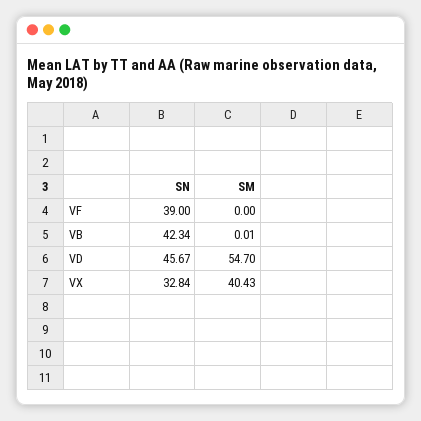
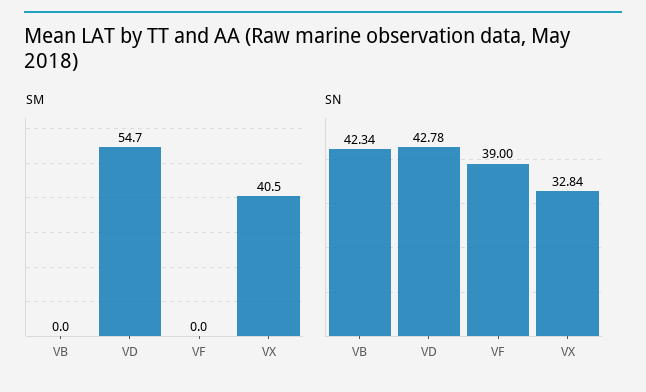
SM, VB: 0.01 -> 0
SN, VD: 45.67 -> 42.78
SM, VX: 40.43 -> 40.5

